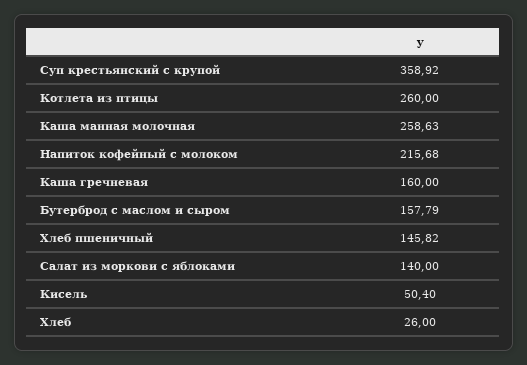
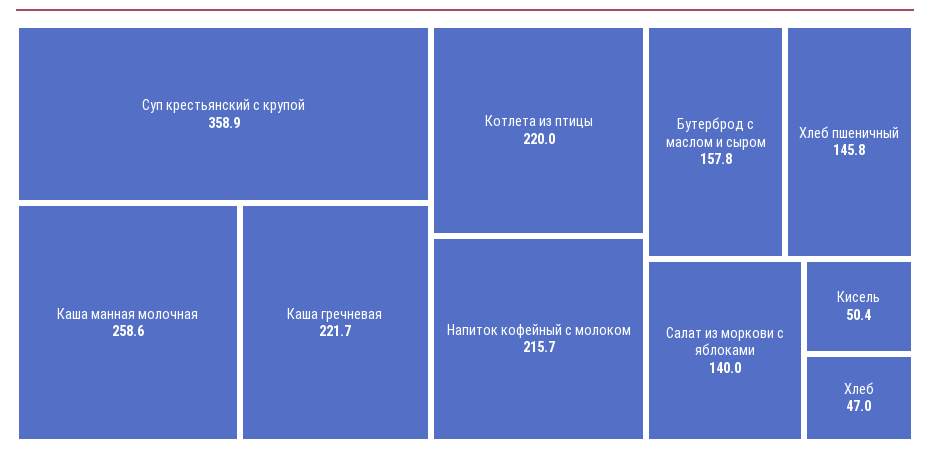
Котлета из птицы: 260 -> 220
Каша гречневая: 160 -> 221.7
Хлеб: 26 -> 47

